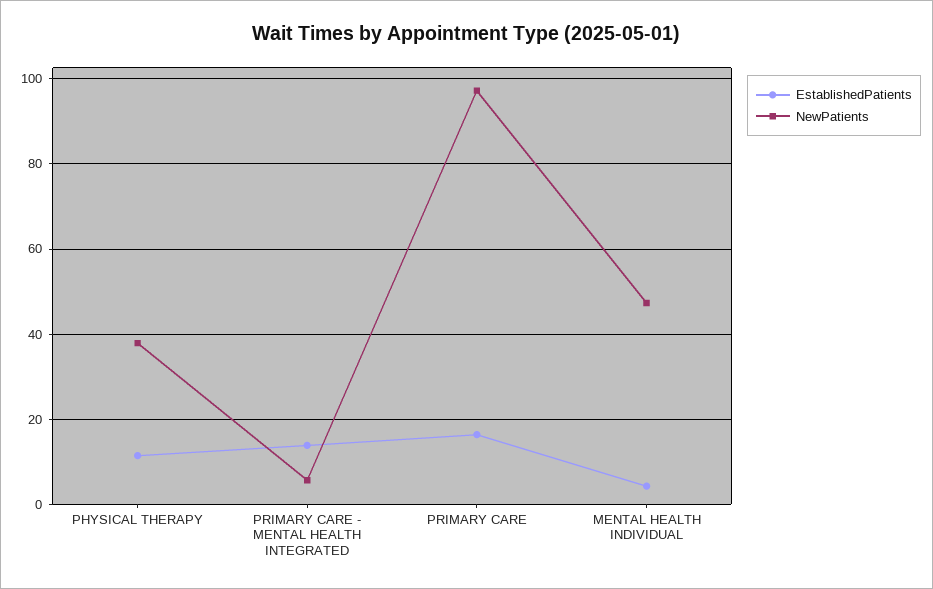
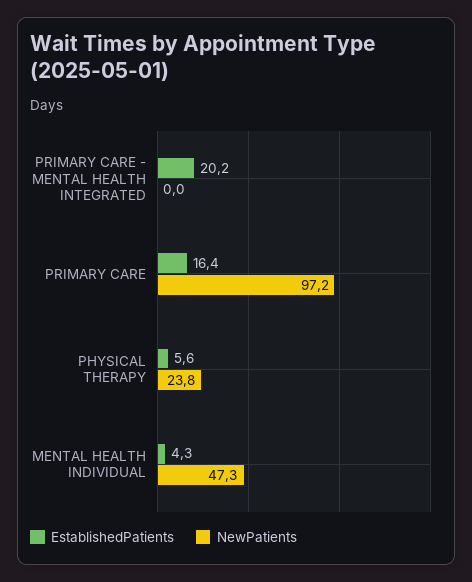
EstablishedPatients, PHYSICAL THERAPY: 12 -> 5.6
NewPatients, PHYSICAL THERAPY: 38 -> 23.8
EstablishedPatients, PRIMARY CARE - MENTAL HEALTH INTEGRATED: 14 -> 20.2
NewPatients, PRIMARY CARE - MENTAL HEALTH INTEGRATED: 6 -> 0

